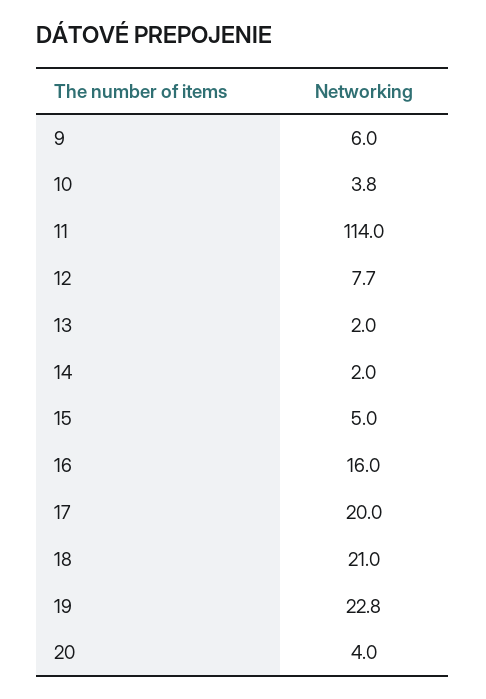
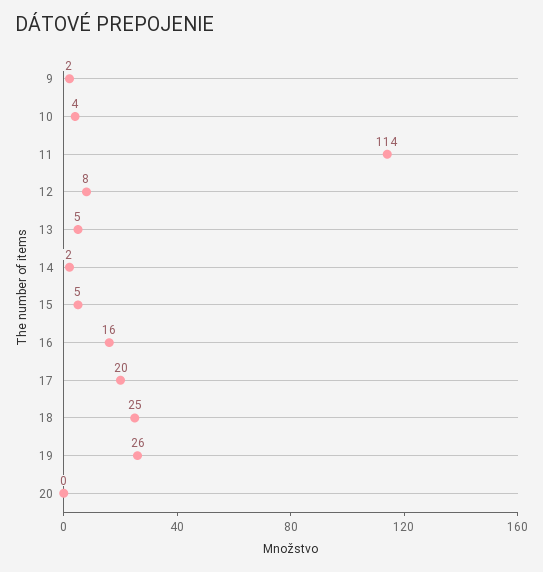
9: 6 -> 2
13: 2 -> 5
18: 21 -> 25
19: 22.8 -> 26
20: 4 -> 0

